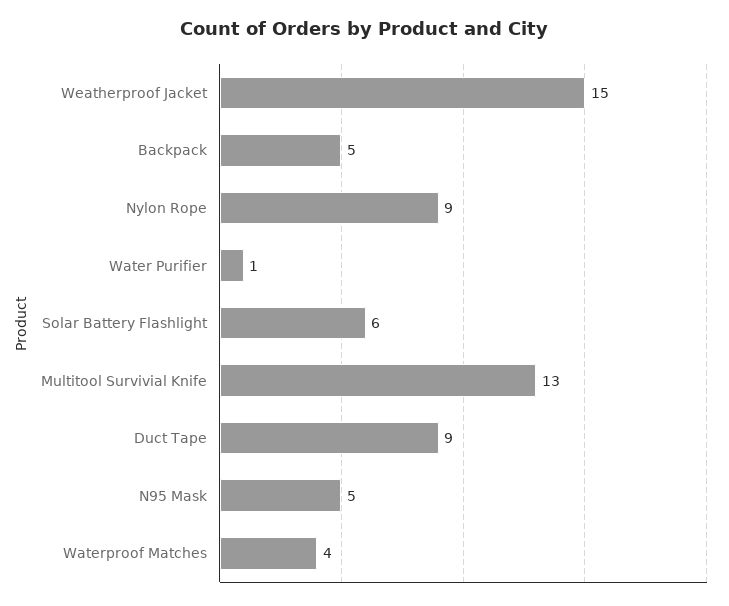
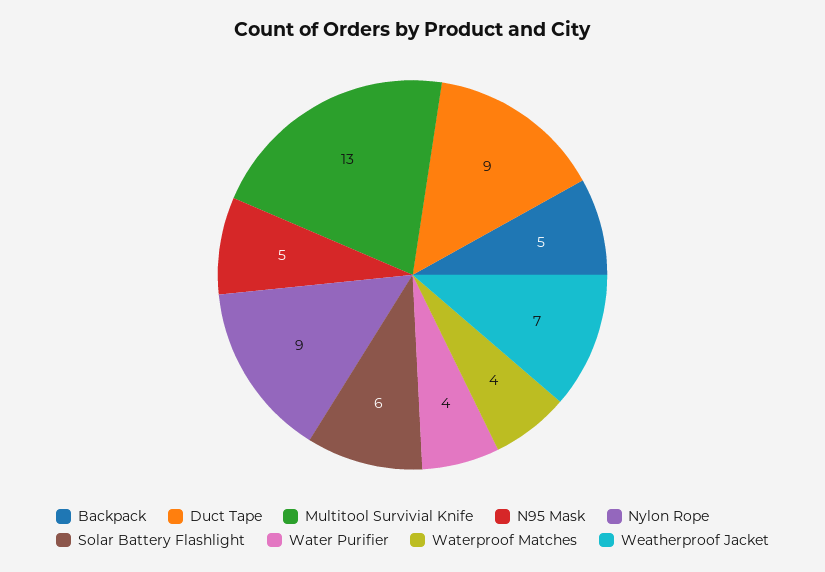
Weatherproof Jacket: 15 -> 7
Water Purifier: 1 -> 4

